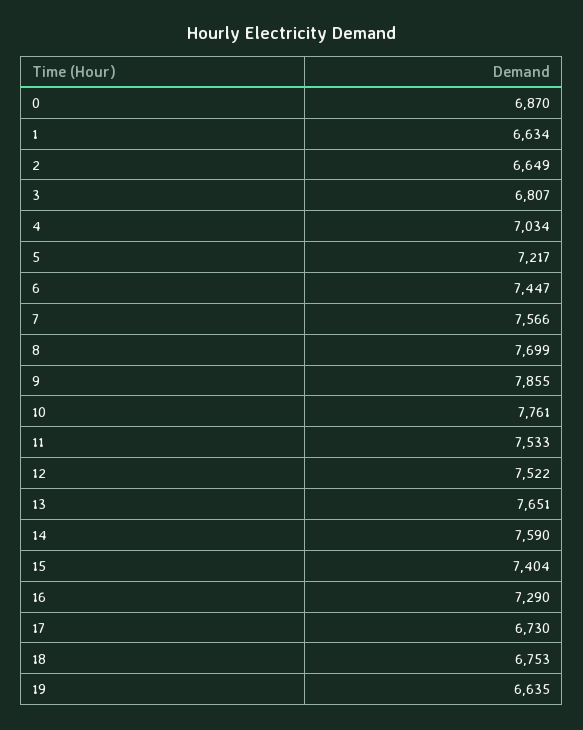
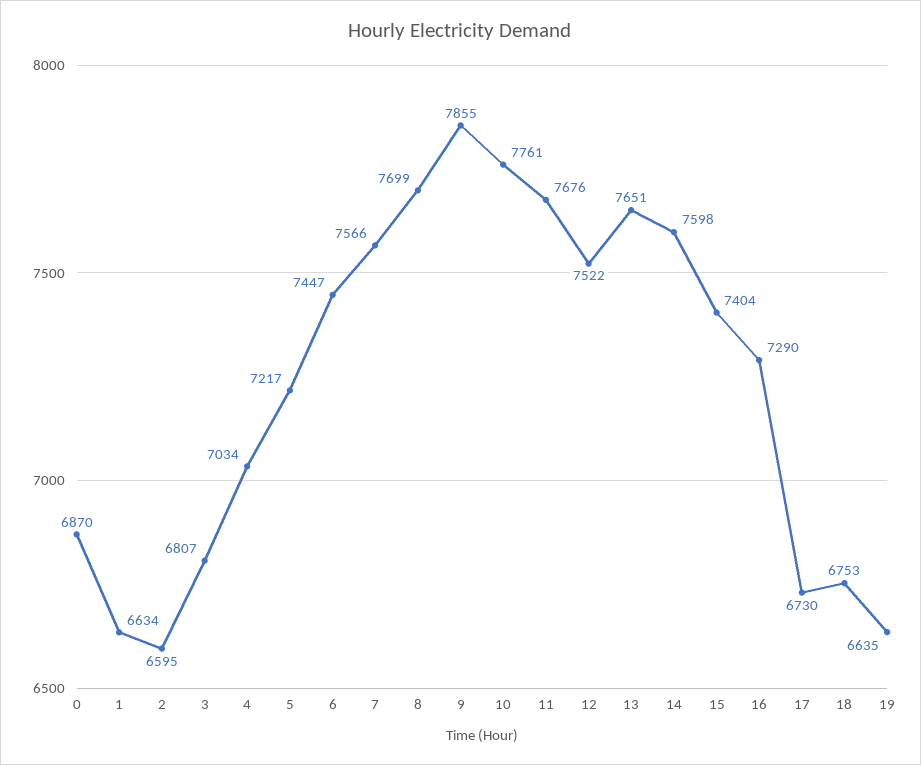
2: 6649 -> 6595
11: 7533 -> 7676
14: 7590 -> 7598

